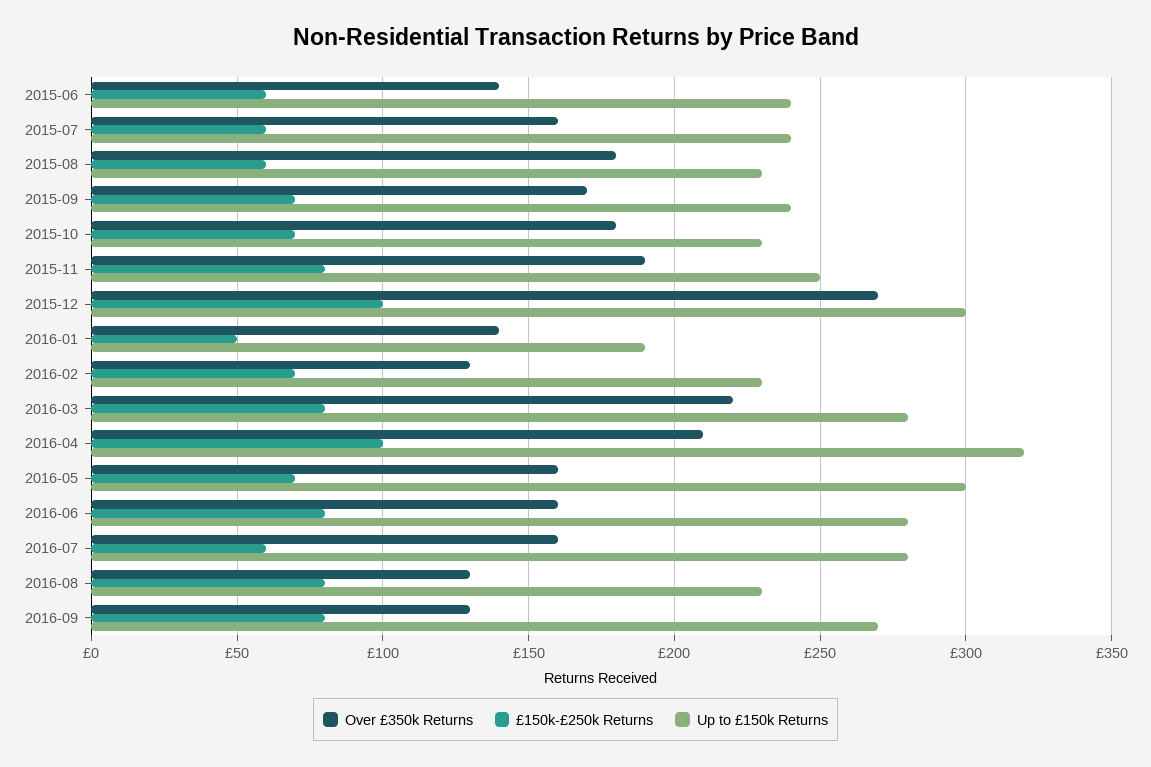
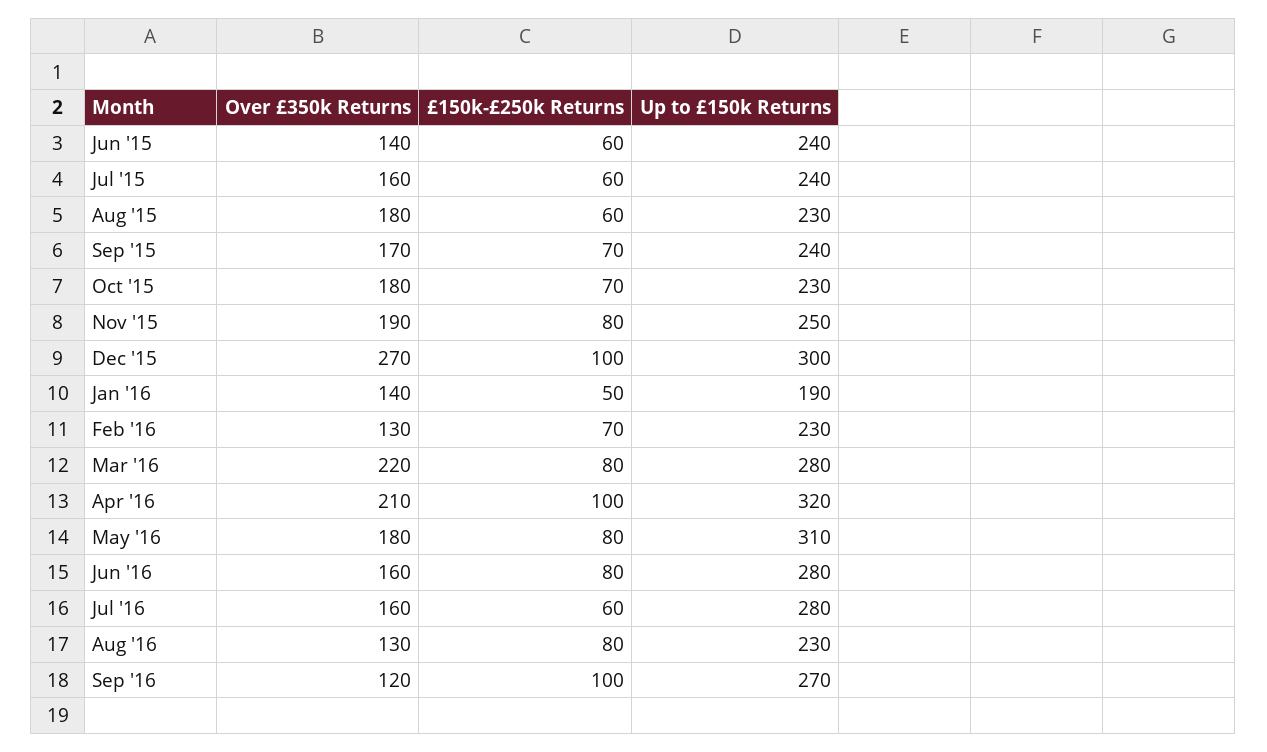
Over £350k Returns, 2016-05: 160 -> 180
£150k-£250k Returns, 2016-05: 70 -> 80
Up to £150k Returns, 2016-05: 300 -> 310
Over £350k Returns, 2016-09: 130 -> 120
£150k-£250k Returns, 2016-09: 80 -> 100

